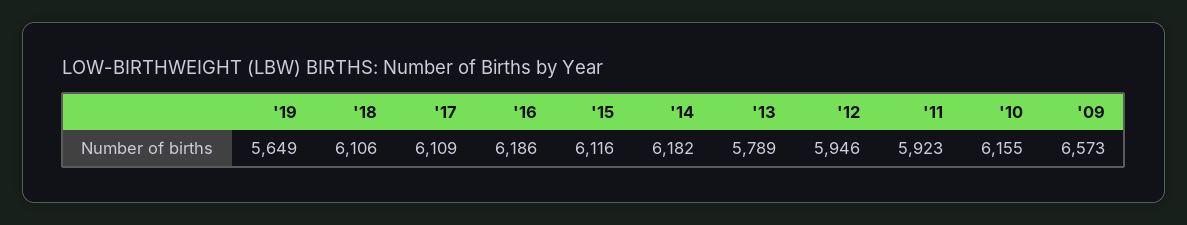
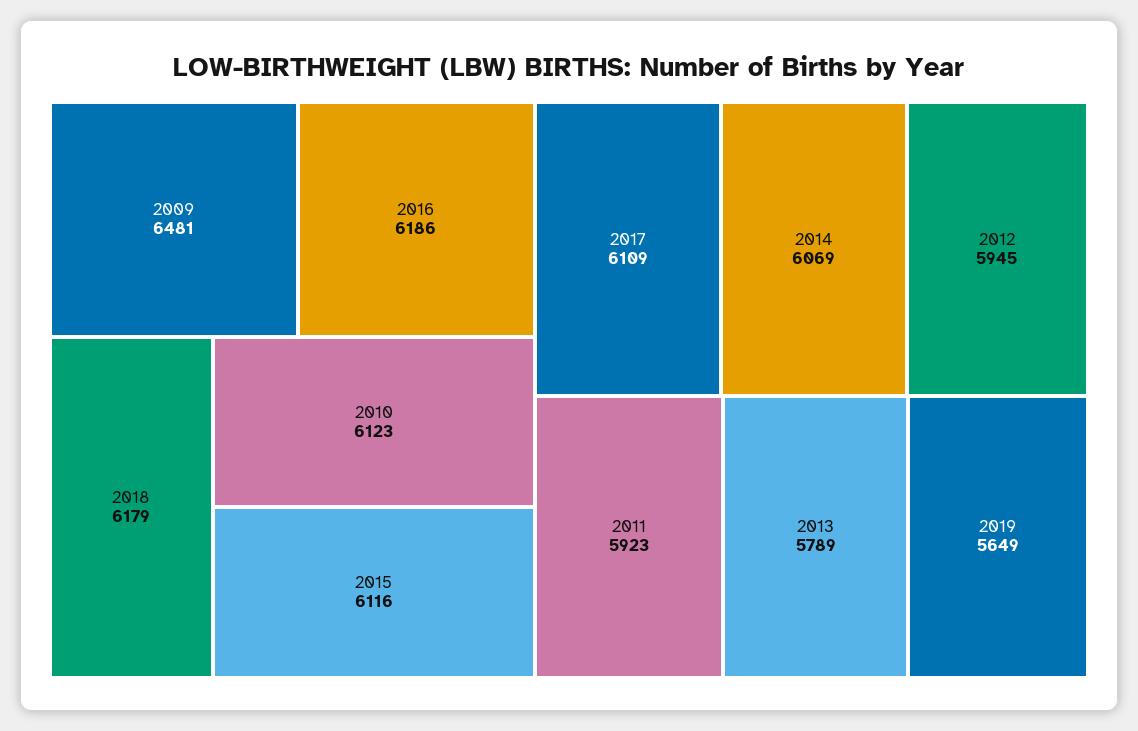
'18: 6106 -> 6179
'14: 6182 -> 6069
'12: 5946 -> 5945
'10: 6155 -> 6123
'09: 6573 -> 6481

